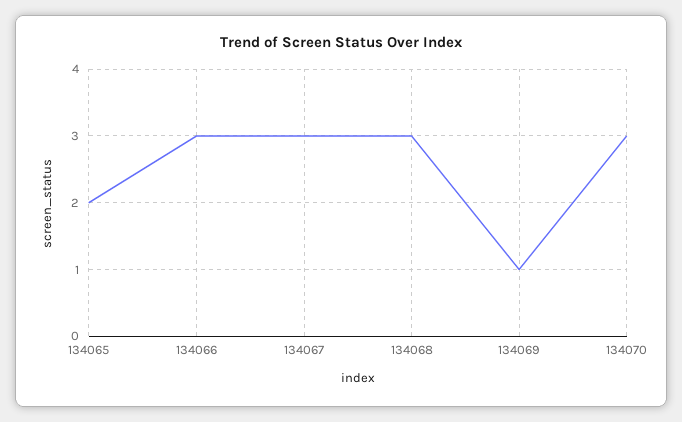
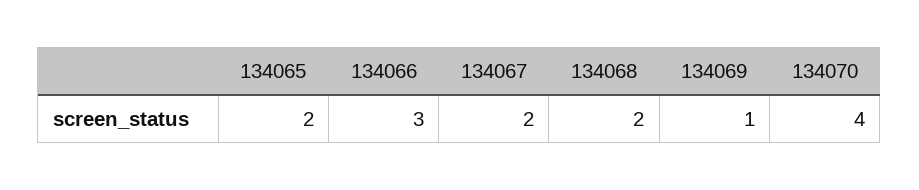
134067: 3 -> 2
134068: 3 -> 2
134070: 3 -> 4

